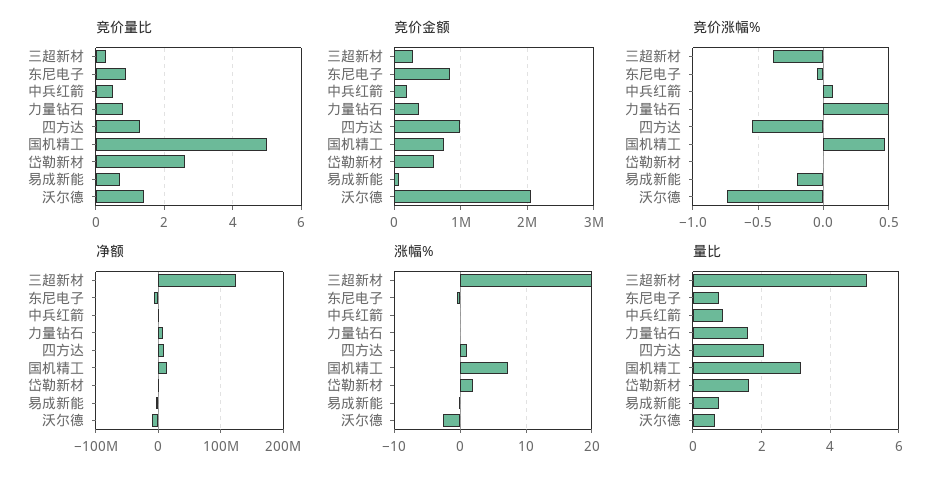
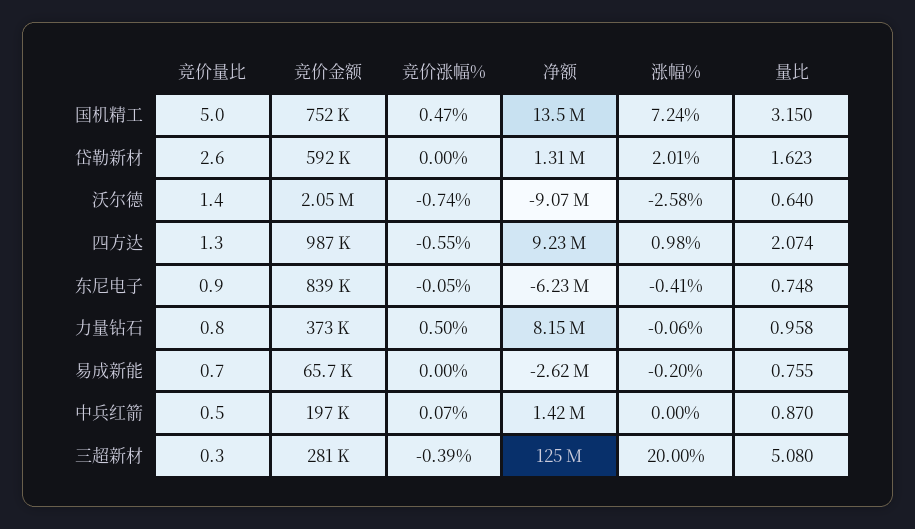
竞价涨幅%, 易成新能: -0.2 -> 0
量比, 力量钻石: 1.6 -> 0.958

